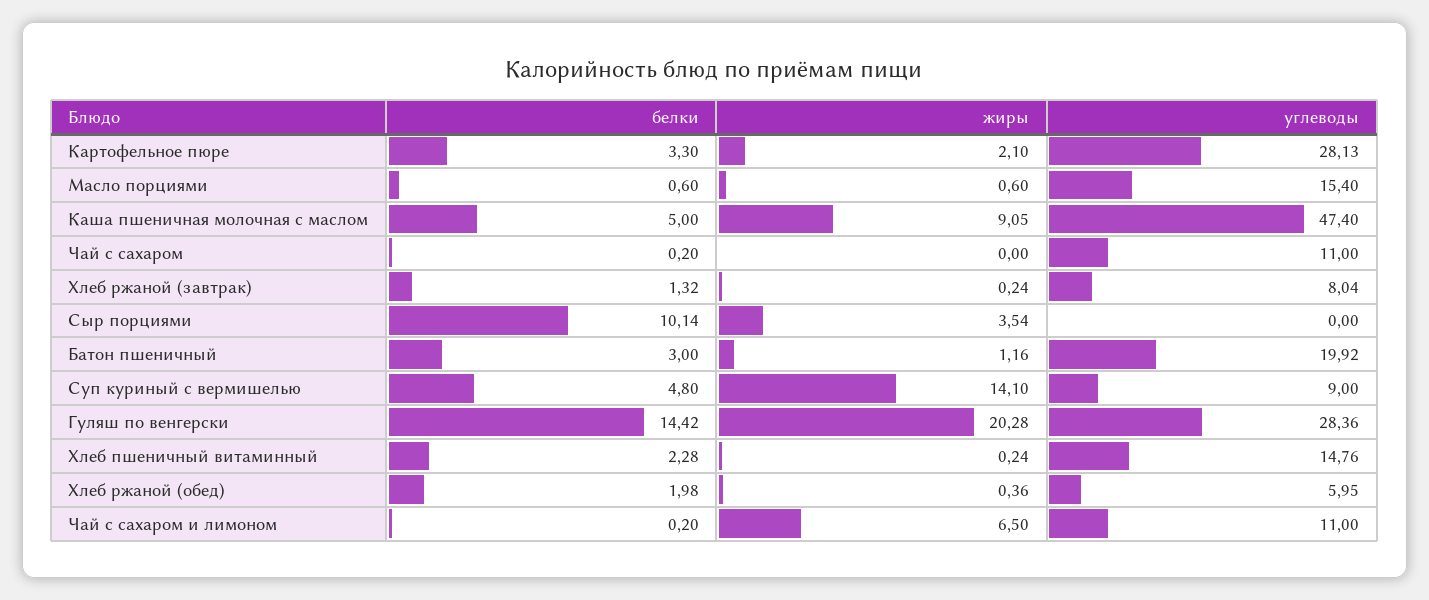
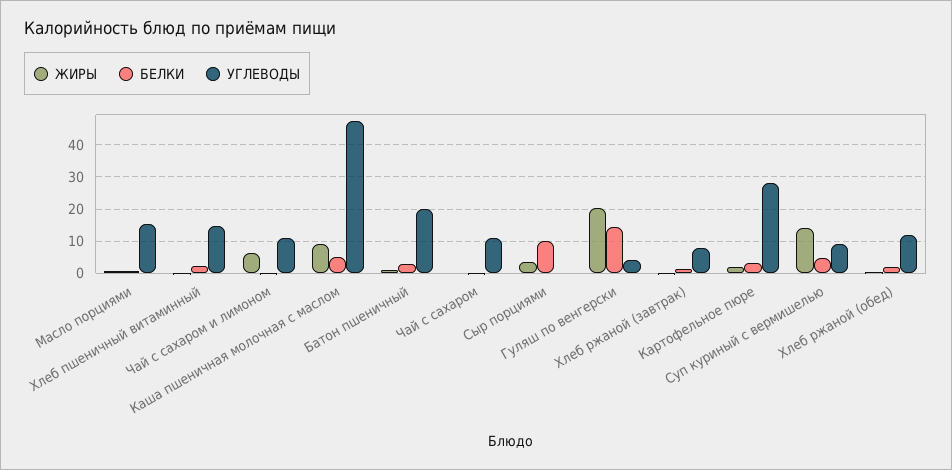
углеводы, Гуляш по венгерски: 28.36 -> 4
углеводы, Хлеб ржаной (обед): 5.95 -> 12

